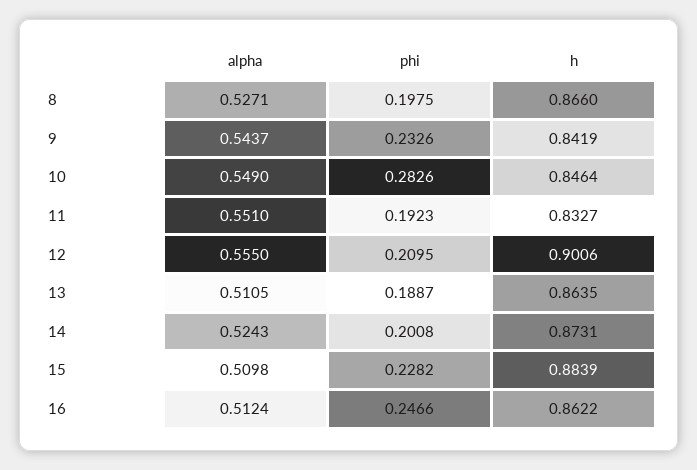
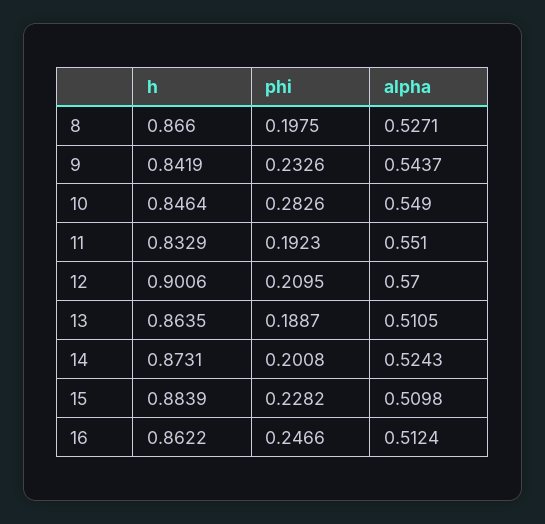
h, 11: 0.8327 -> 0.8329
alpha, 12: 0.555 -> 0.57

